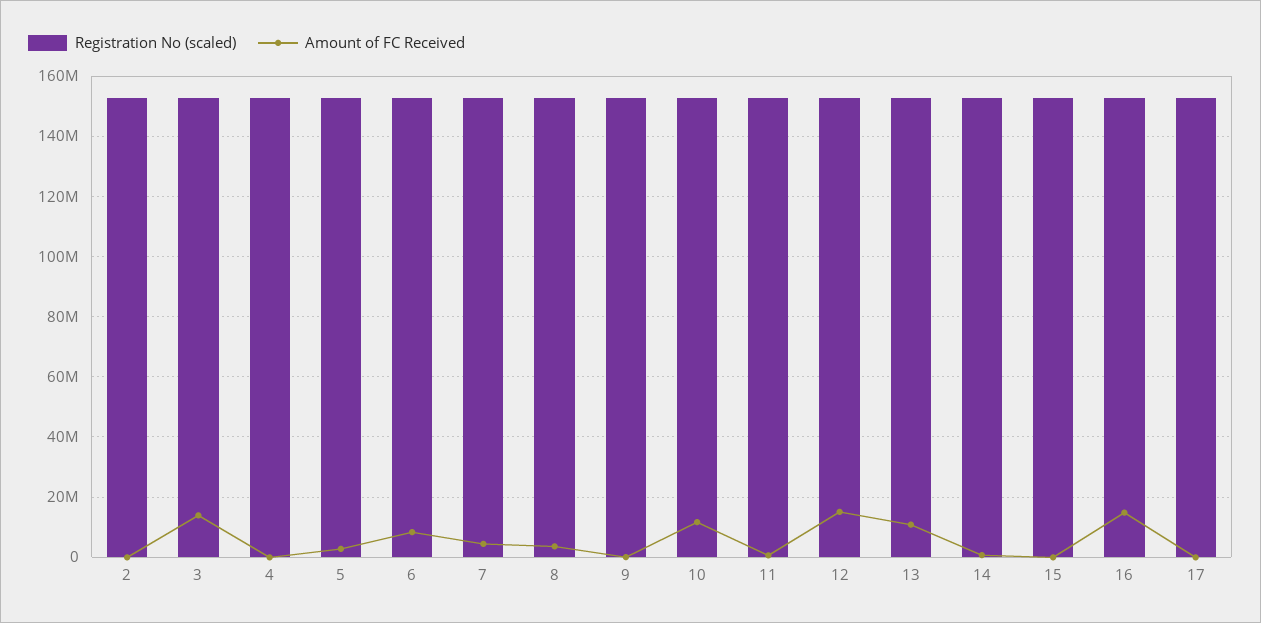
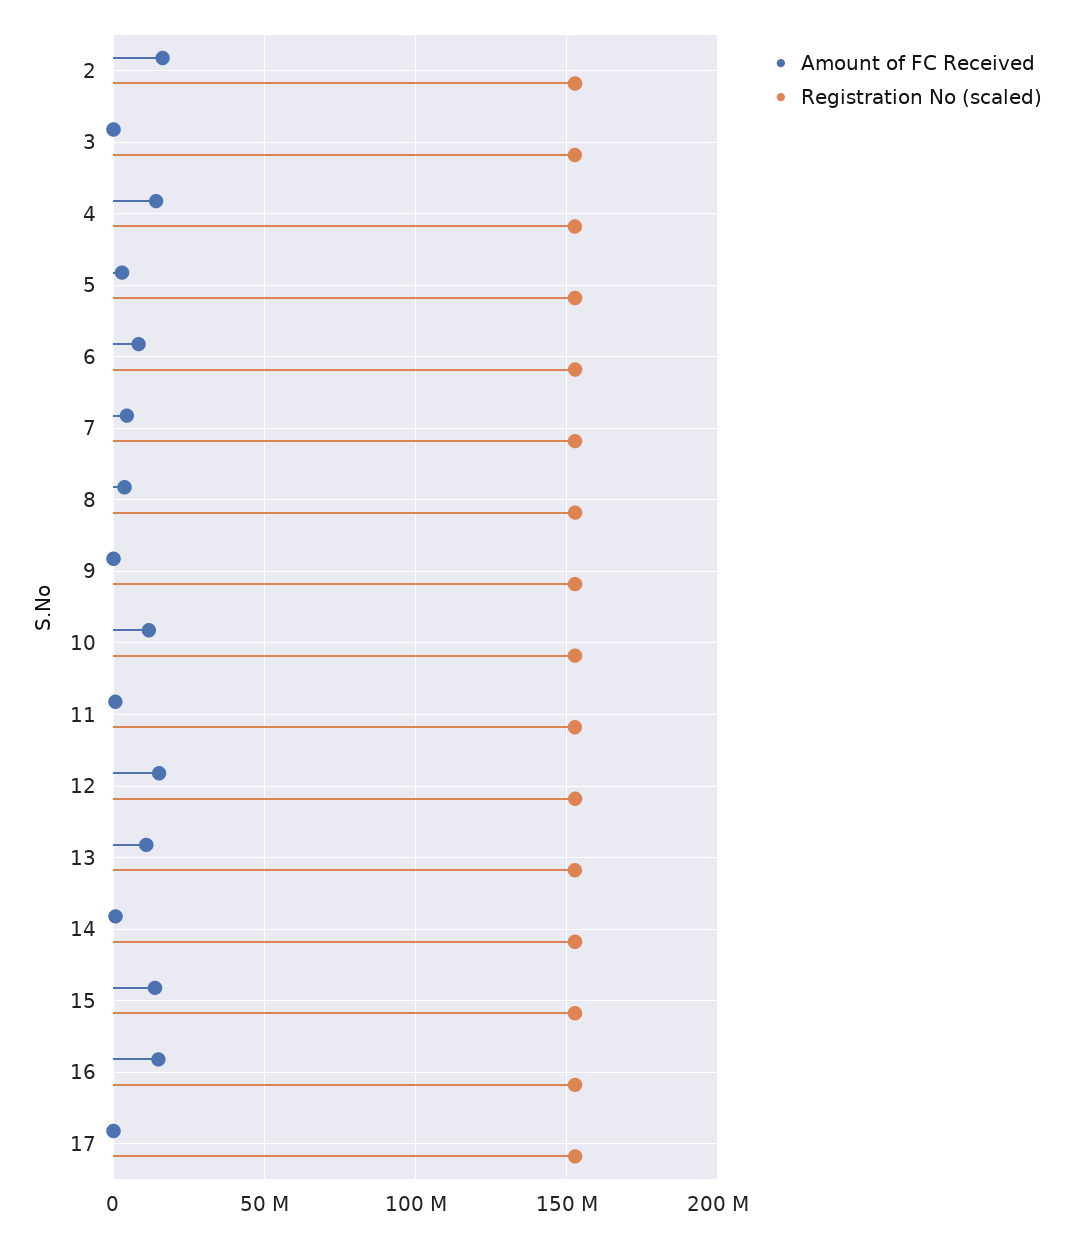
Amount of FC Received, 2: 0 -> 15000000
Amount of FC Received, 3: 14000000 -> 0
Amount of FC Received, 4: 0 -> 15000000
Amount of FC Received, 15: 0 -> 15000000

